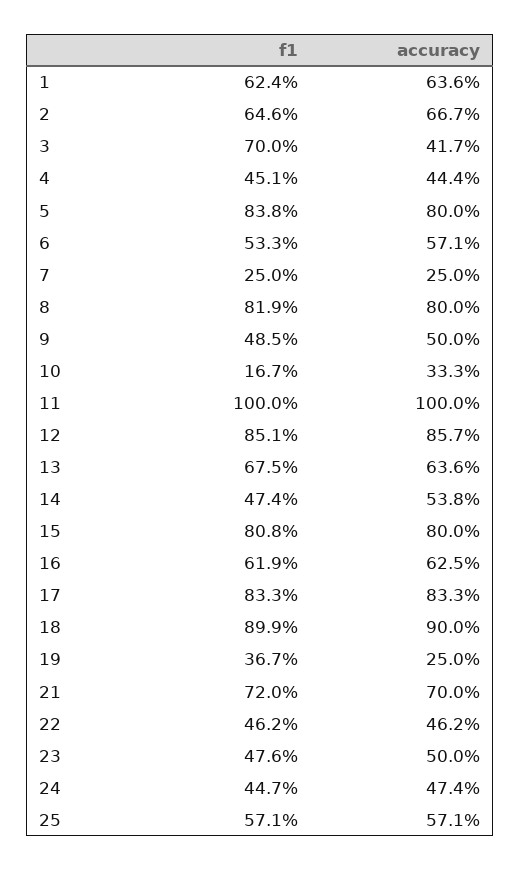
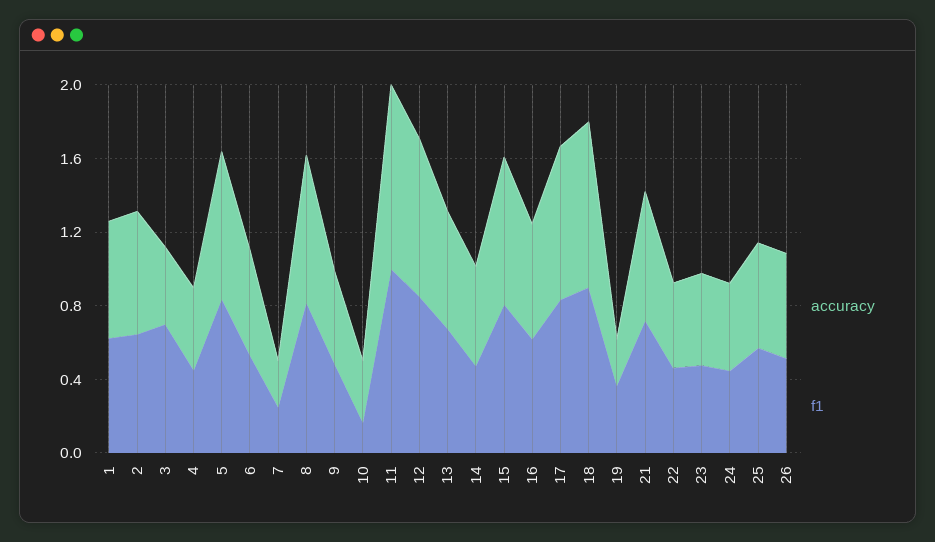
accuracy, 26: none -> 0.6
f1, 26: none -> 0.5

